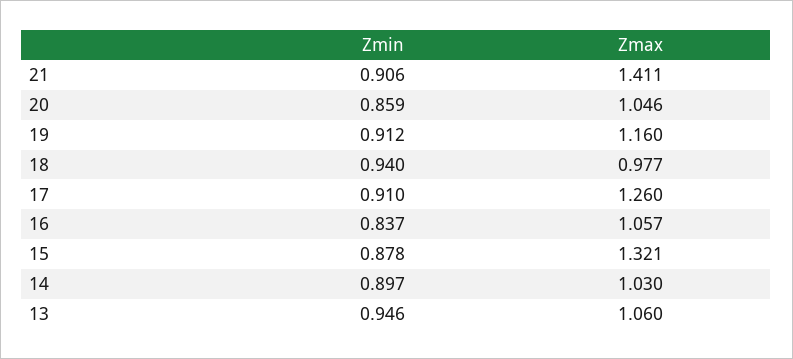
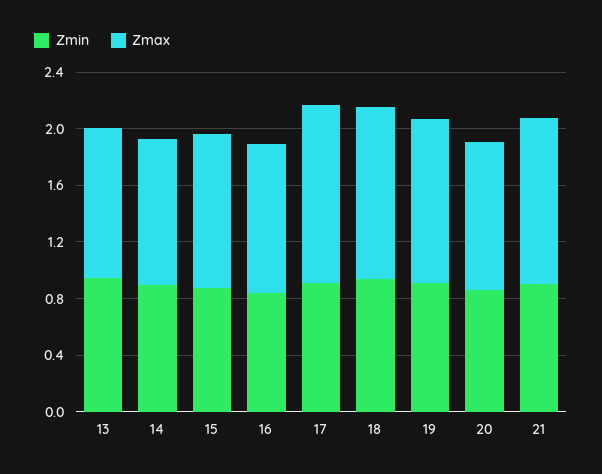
Zmax, 21: 1.411 -> 1.2
Zmax, 18: 0.977 -> 1.2
Zmax, 15: 1.321 -> 1.1

